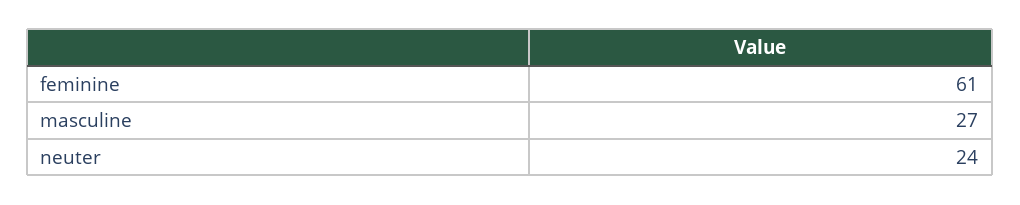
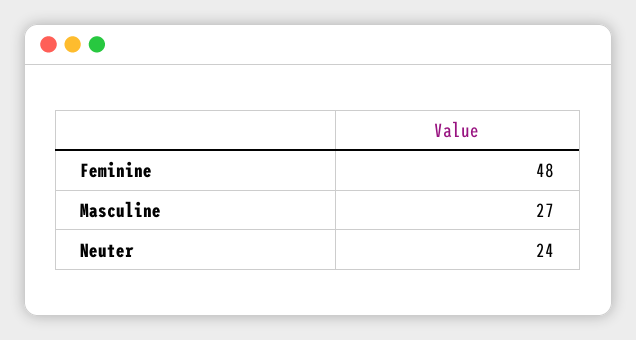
feminine: 61 -> 48

